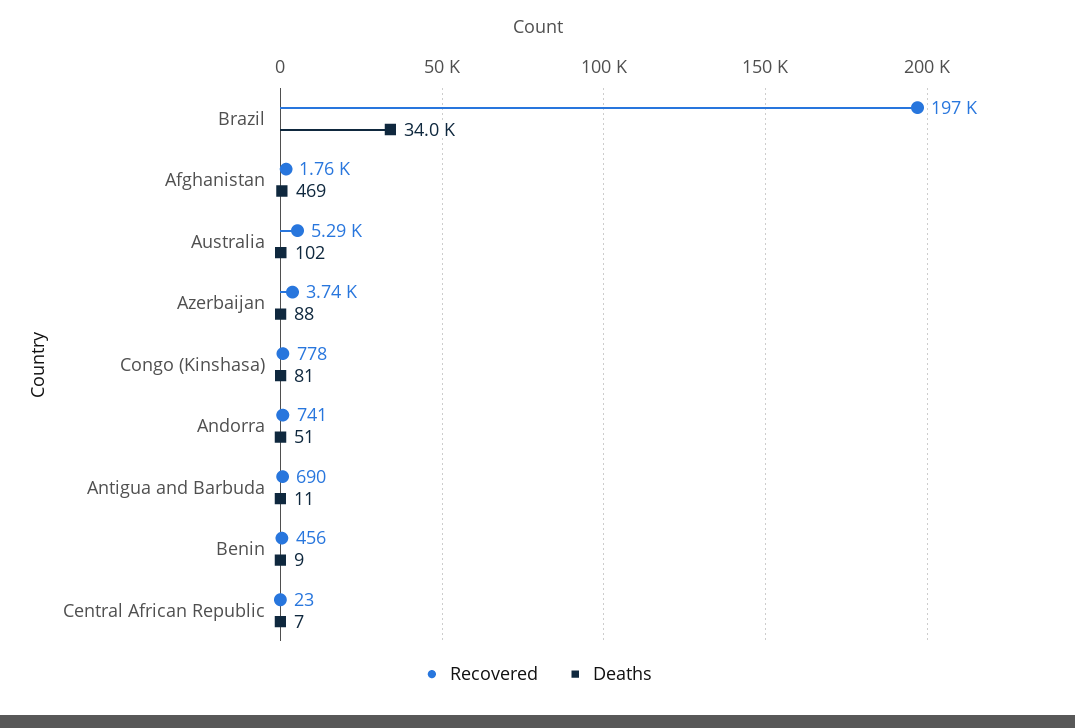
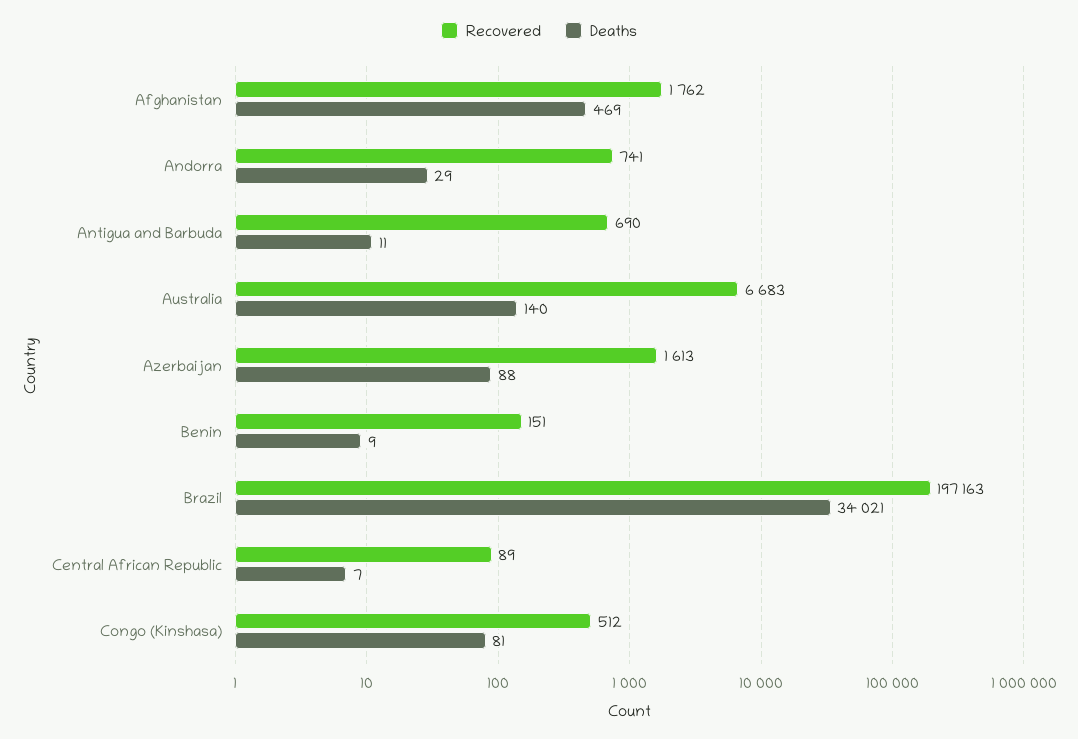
Recovered, Australia: 5290 -> 6683
Deaths, Australia: 102 -> 140
Recovered, Azerbaijan: 3740 -> 1613
Recovered, Congo (Kinshasa): 778 -> 512
Deaths, Andorra: 51 -> 29
Recovered, Benin: 456 -> 151
Recovered, Central African Republic: 23 -> 89

